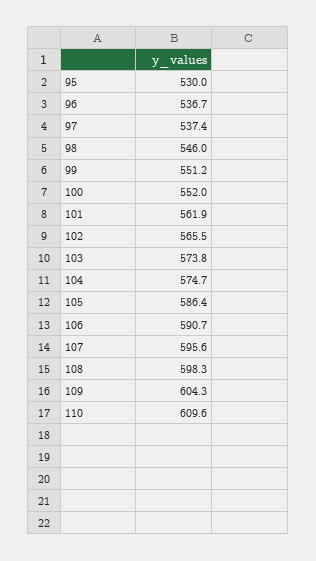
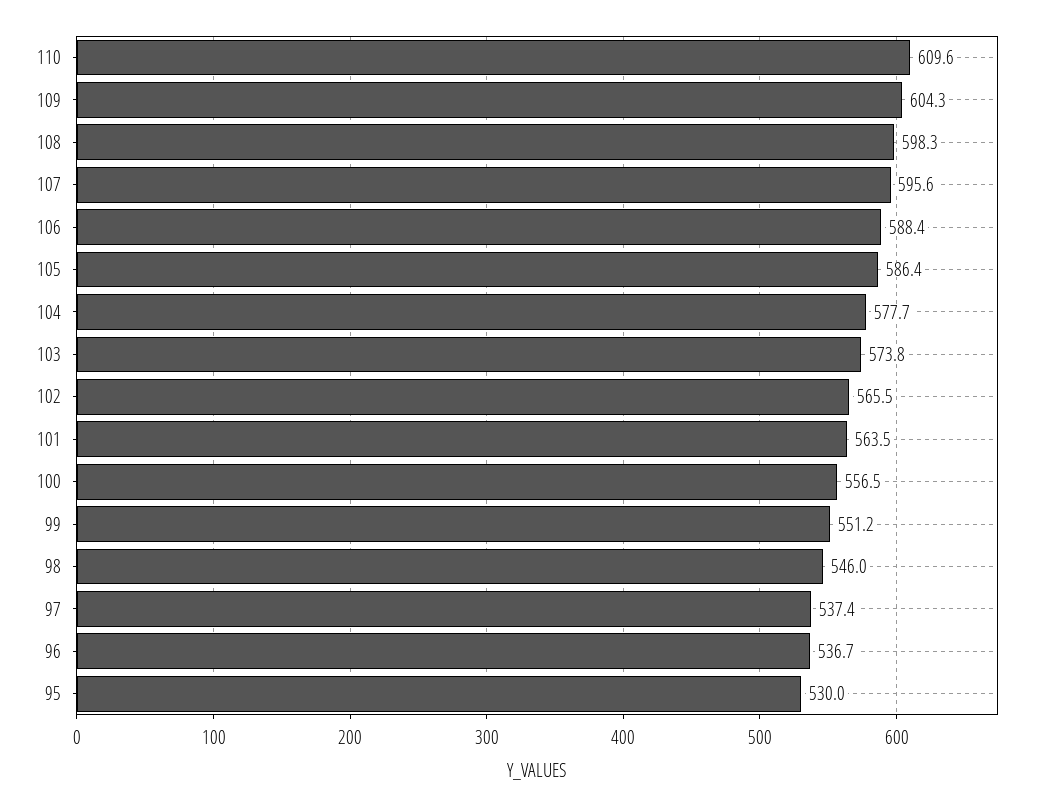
100: 552 -> 556.5
101: 561.9 -> 563.5
104: 574.7 -> 577.7
106: 590.7 -> 588.4

